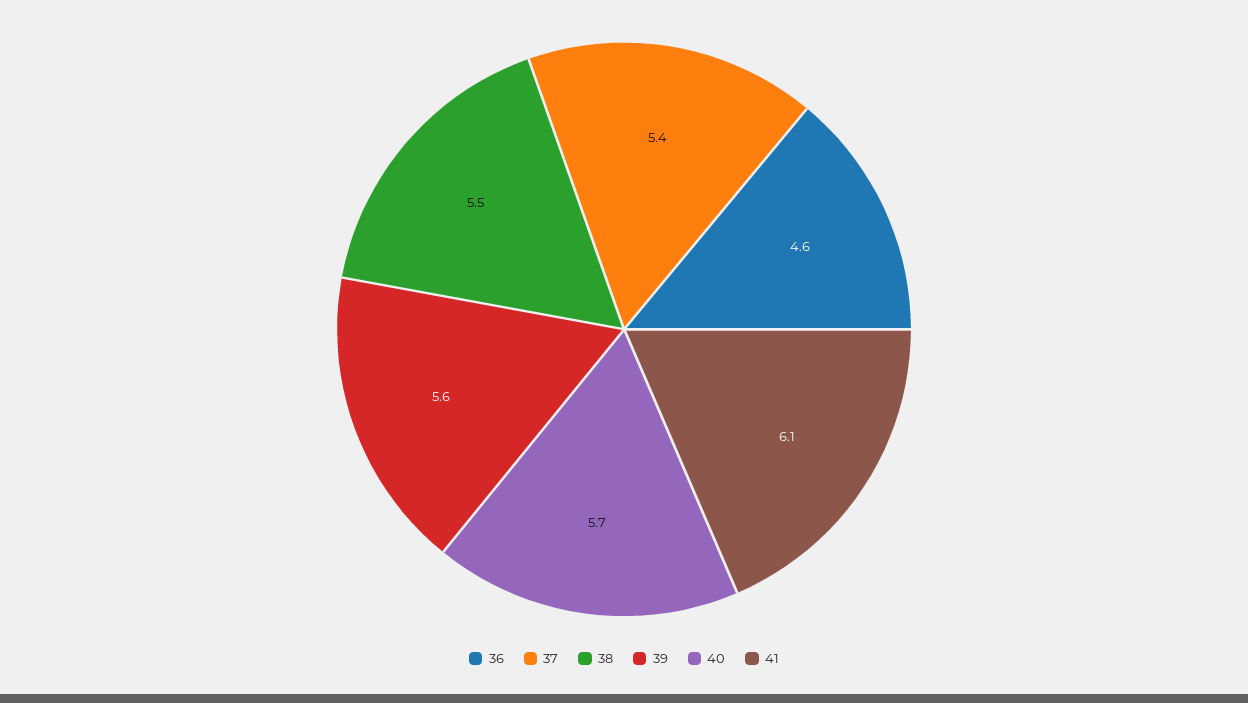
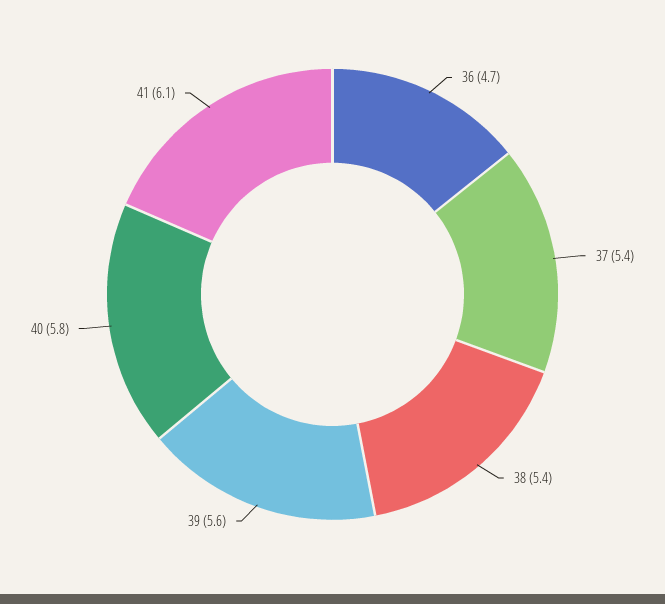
36: 4.6 -> 4.7
38: 5.5 -> 5.4
40: 5.7 -> 5.8

